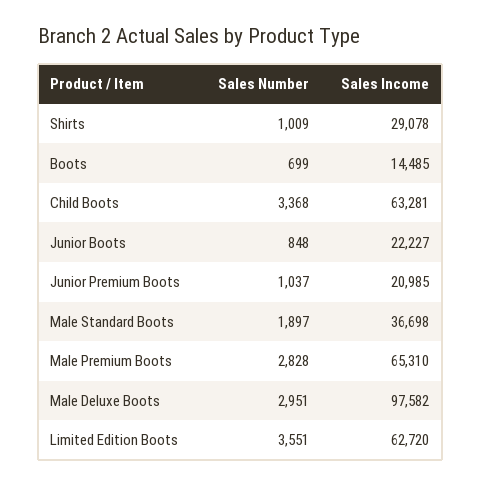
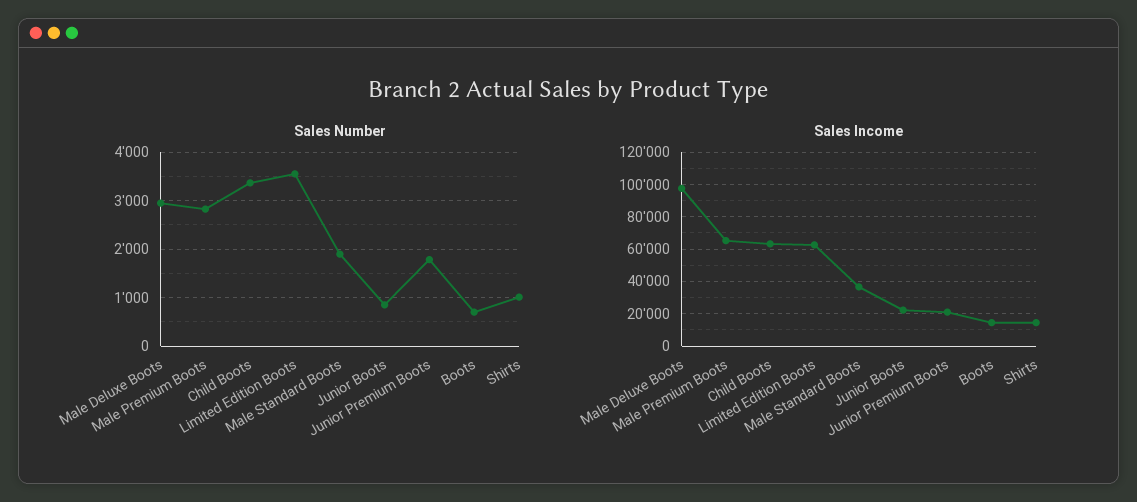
Sales Income, Shirts: 29078 -> 15000
Sales Number, Junior Premium Boots: 1037 -> 1800

